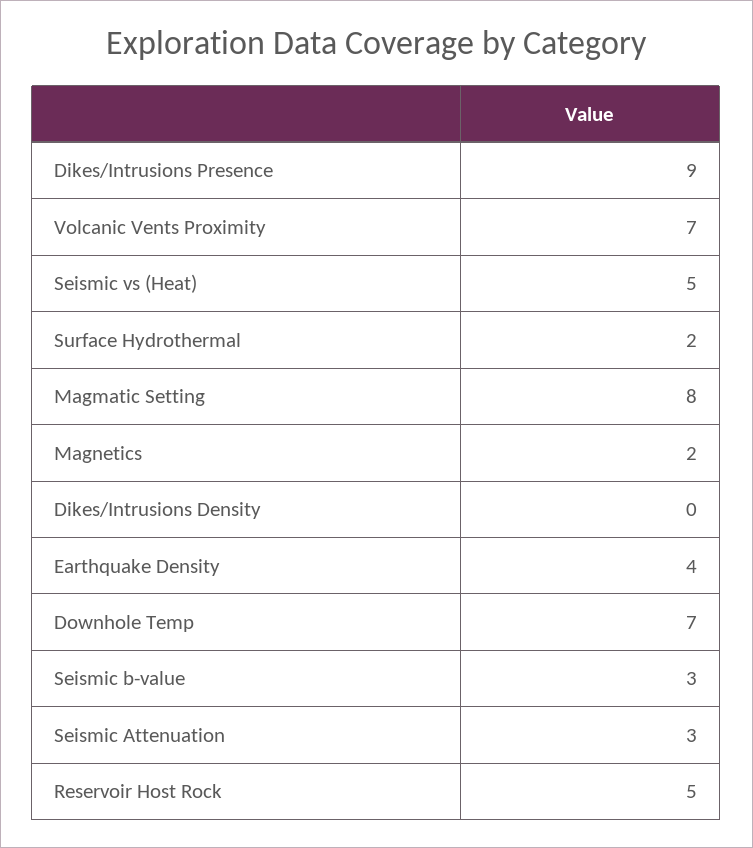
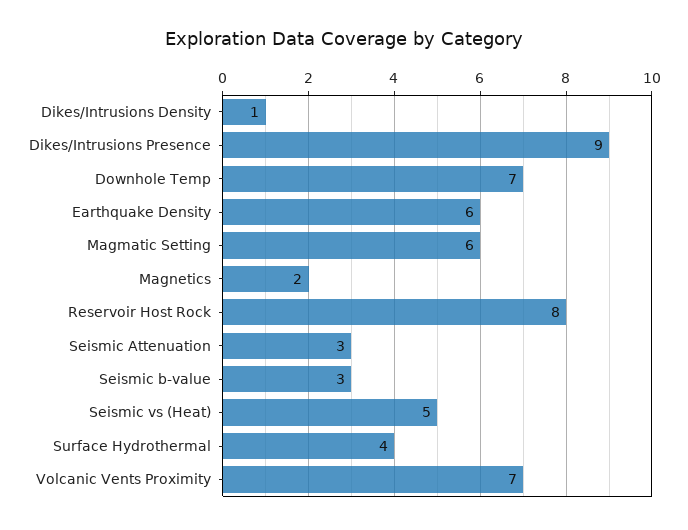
Surface Hydrothermal: 2 -> 4
Magmatic Setting: 8 -> 6
Dikes/Intrusions Density: 0 -> 1
Earthquake Density: 4 -> 6
Reservoir Host Rock: 5 -> 8

